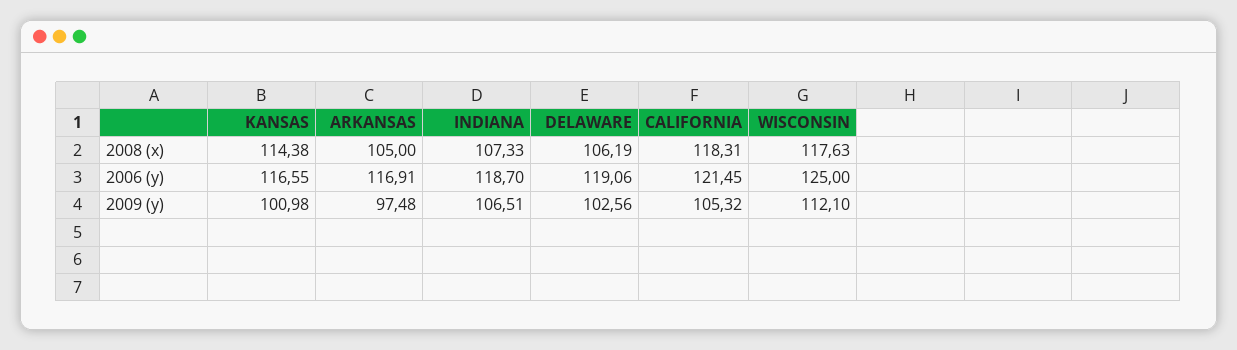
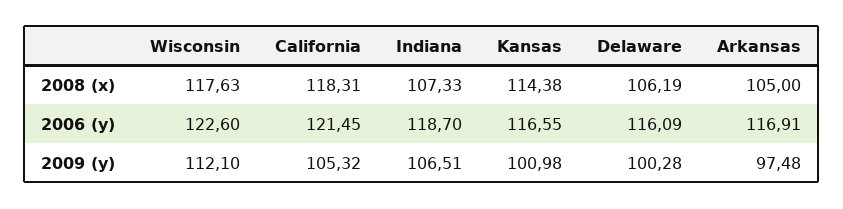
DELAWARE, 2006 (y): 119.06 -> 116.09
WISCONSIN, 2006 (y): 125 -> 122.6
DELAWARE, 2009 (y): 102.56 -> 100.28

